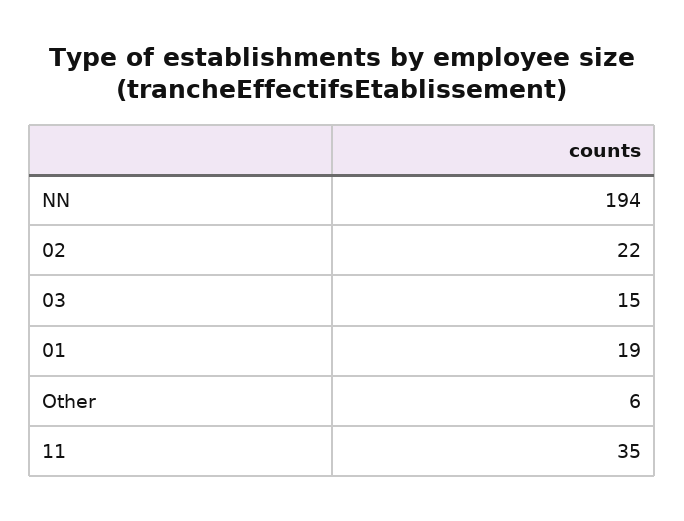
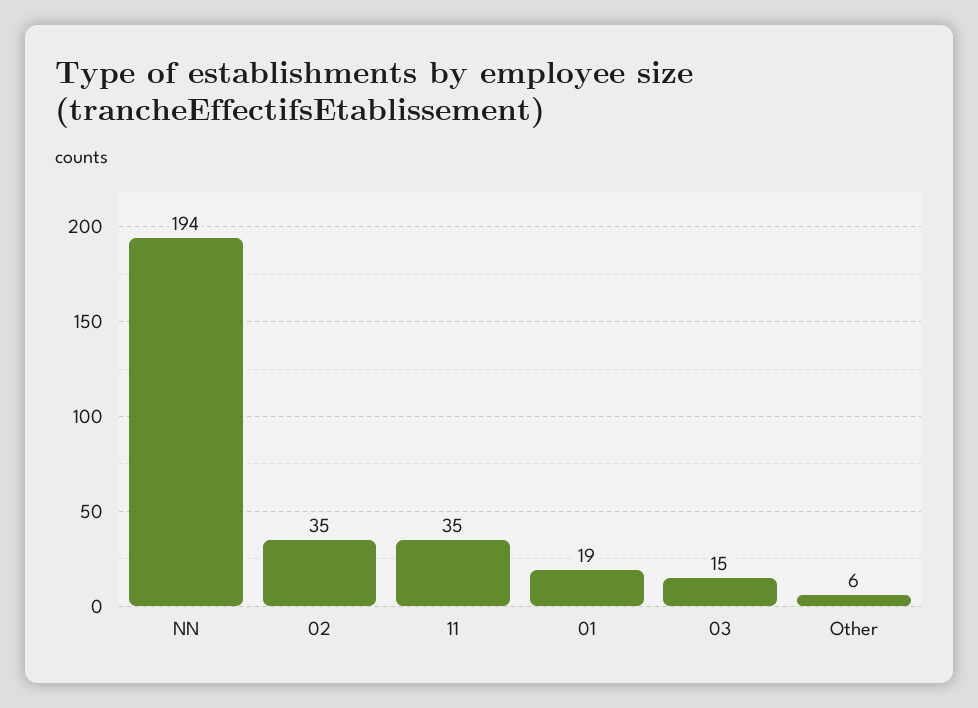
02: 22 -> 35

